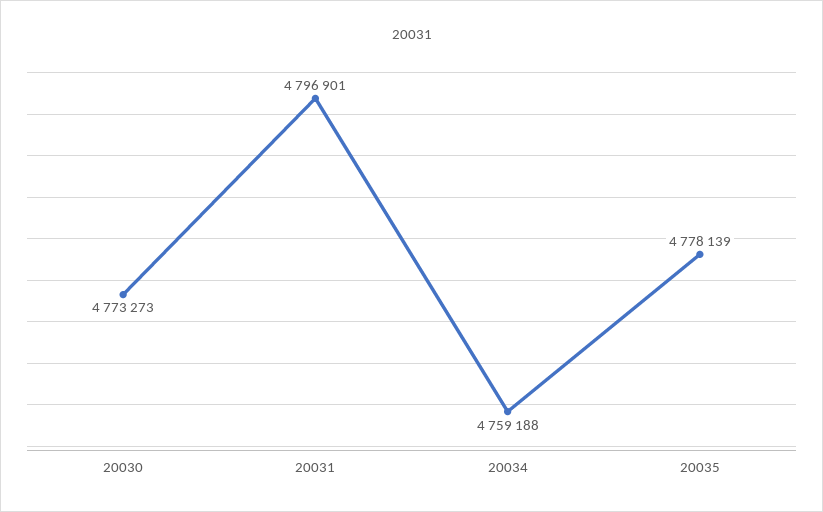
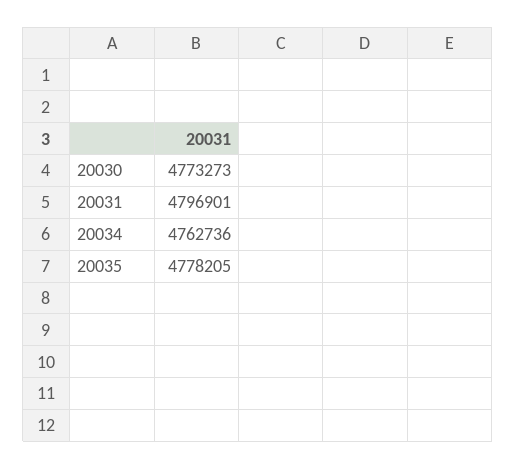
20034: 4759188 -> 4762736
20035: 4778139 -> 4778205

